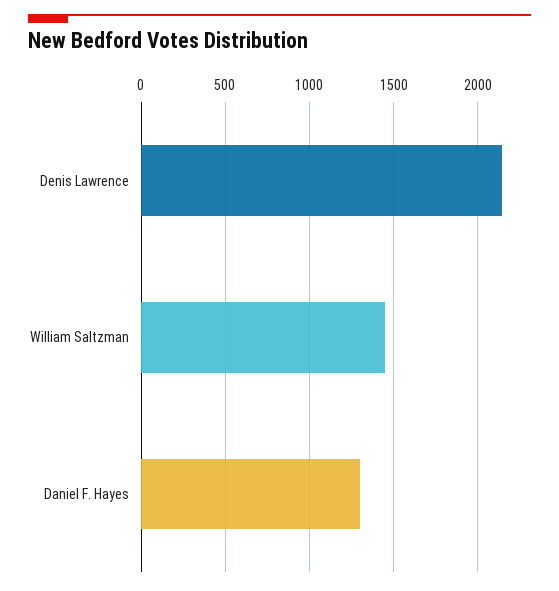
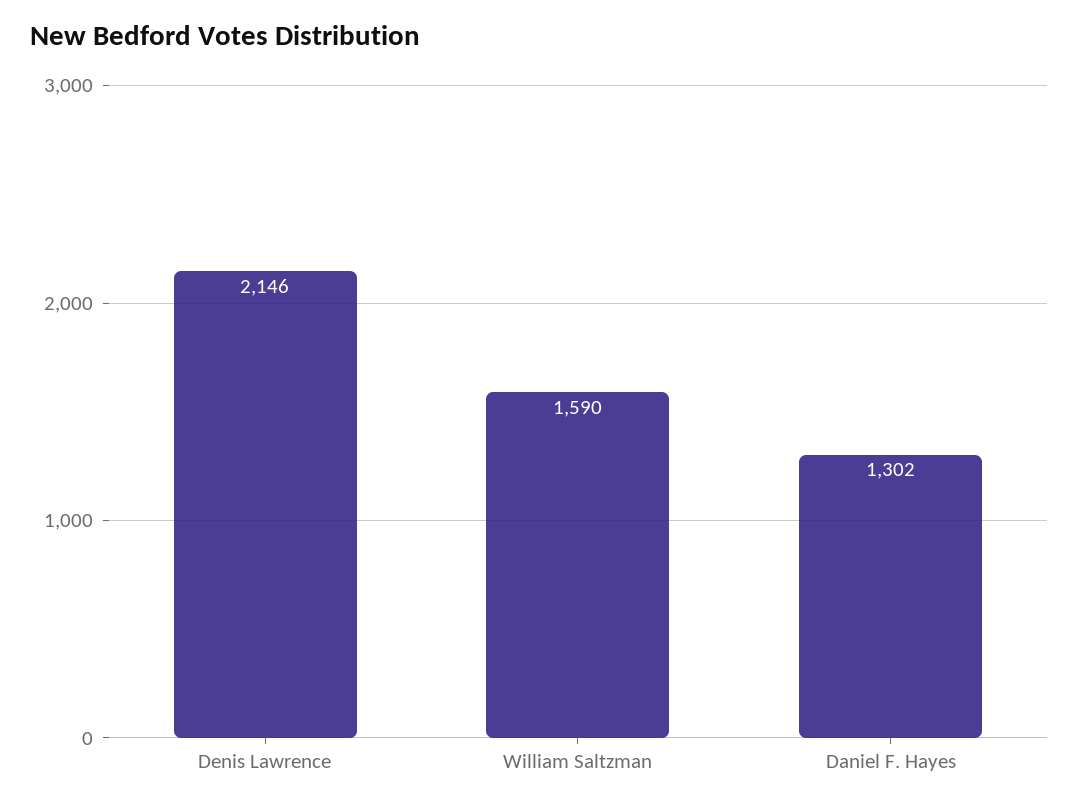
William Saltzman: 1450 -> 1590

